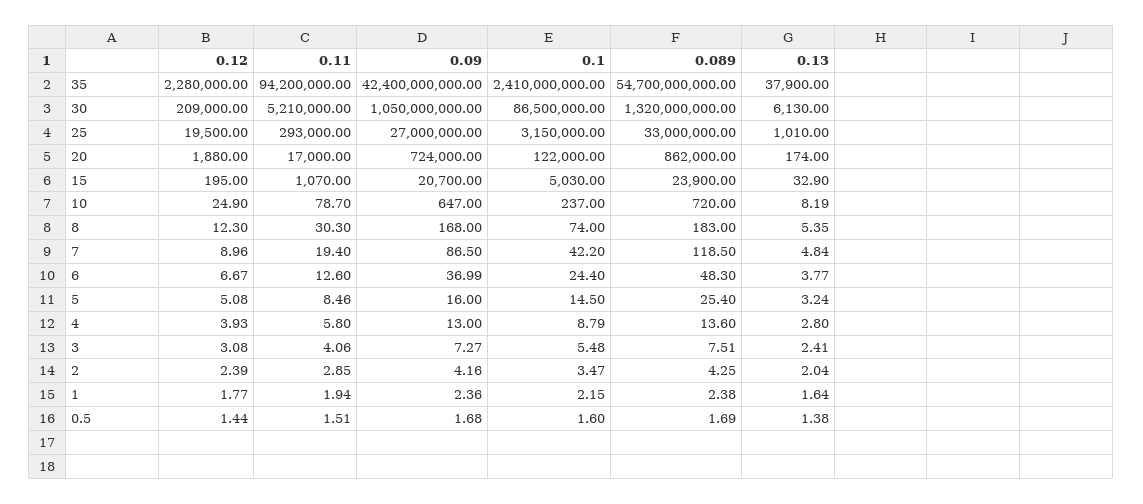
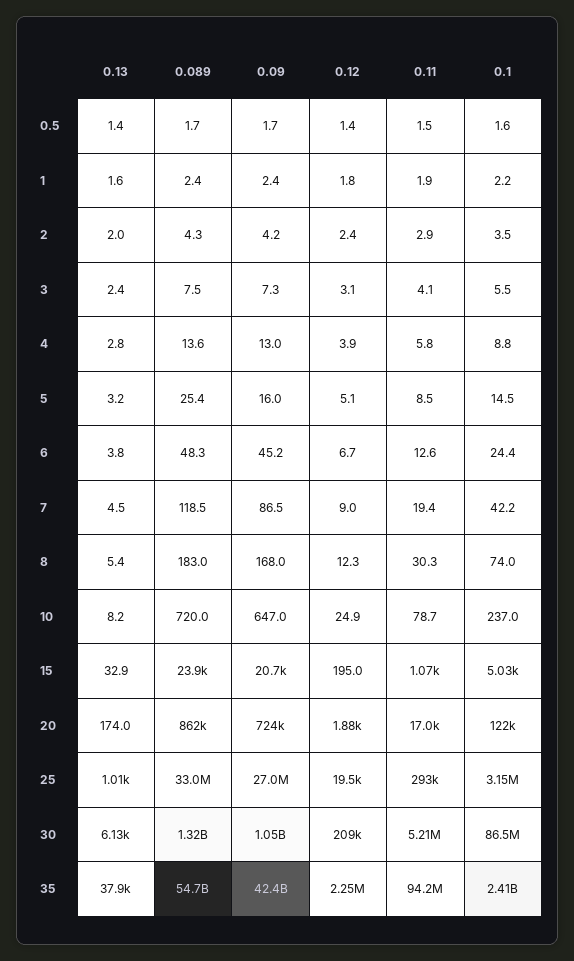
0.12, 35: 2280000 -> 2250000
0.13, 7: 4.84 -> 4.5
0.09, 6: 36.99 -> 45.2

